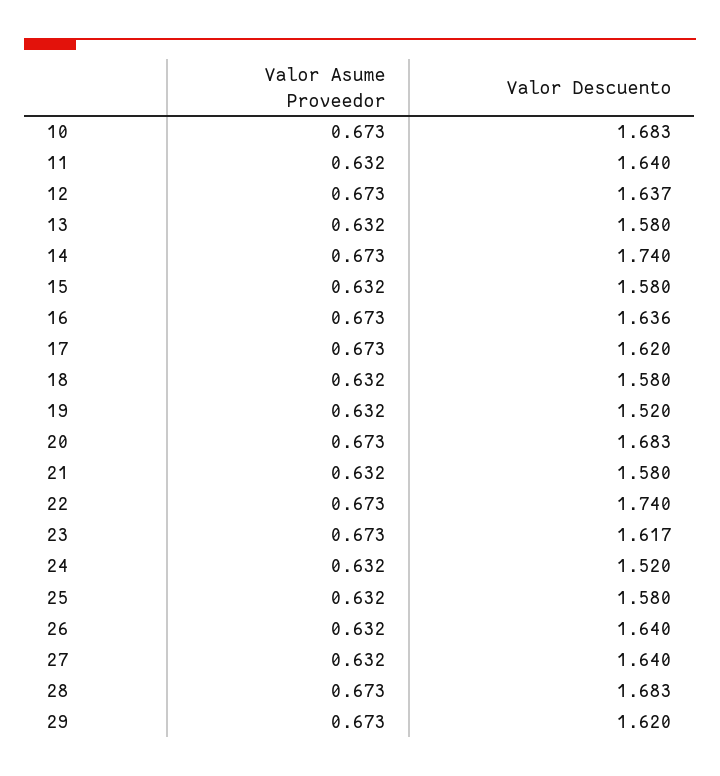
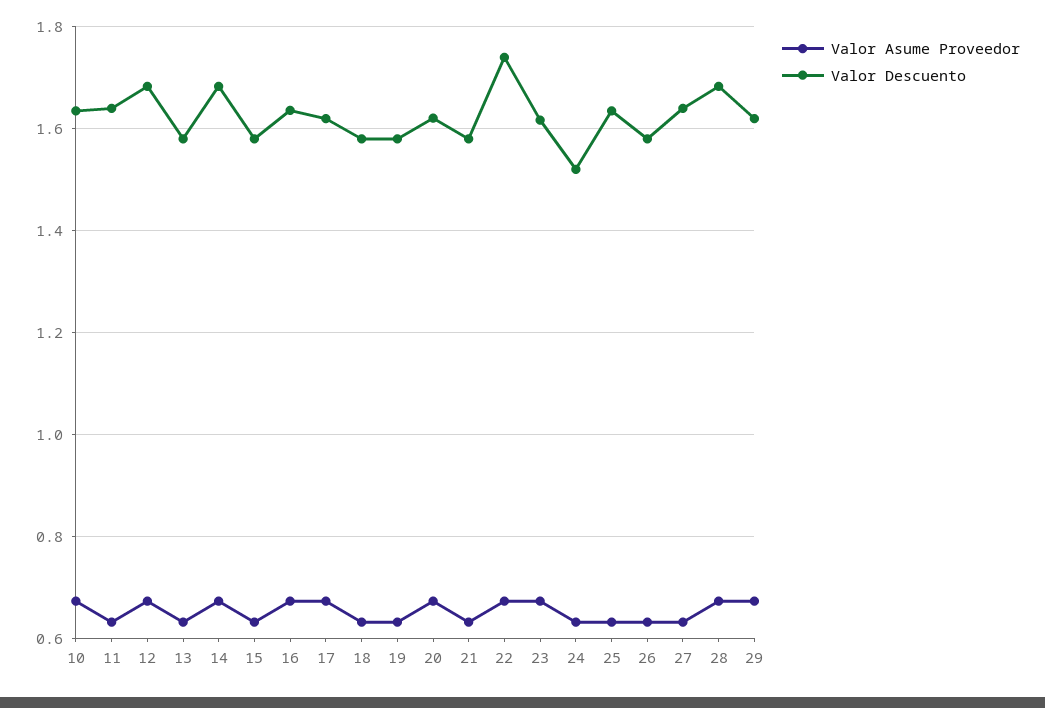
Valor Descuento, 10: 1.683 -> 1.64
Valor Descuento, 12: 1.637 -> 1.68
Valor Descuento, 14: 1.74 -> 1.68
Valor Descuento, 19: 1.52 -> 1.58
Valor Descuento, 20: 1.683 -> 1.62
Valor Descuento, 25: 1.58 -> 1.64
Valor Descuento, 26: 1.64 -> 1.58

